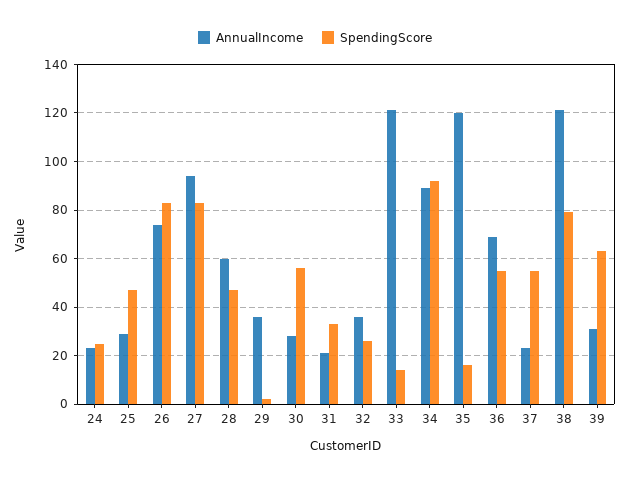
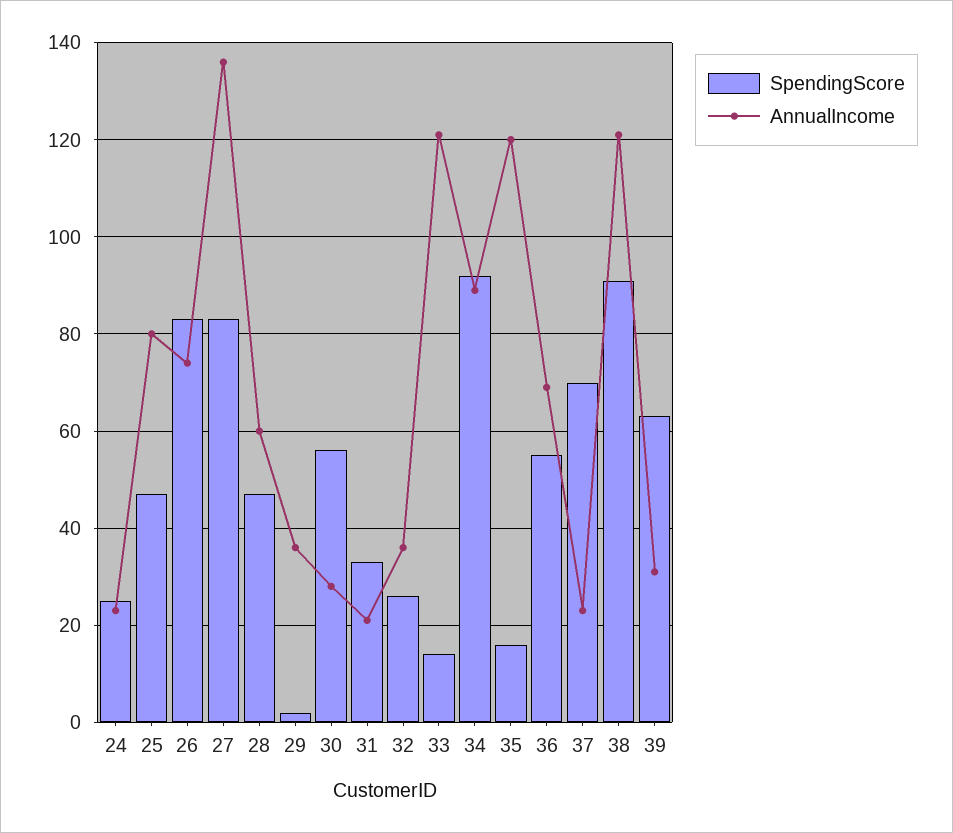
AnnualIncome, 25: 30 -> 80
AnnualIncome, 27: 95 -> 135
SpendingScore, 37: 55 -> 70
SpendingScore, 38: 80 -> 90

